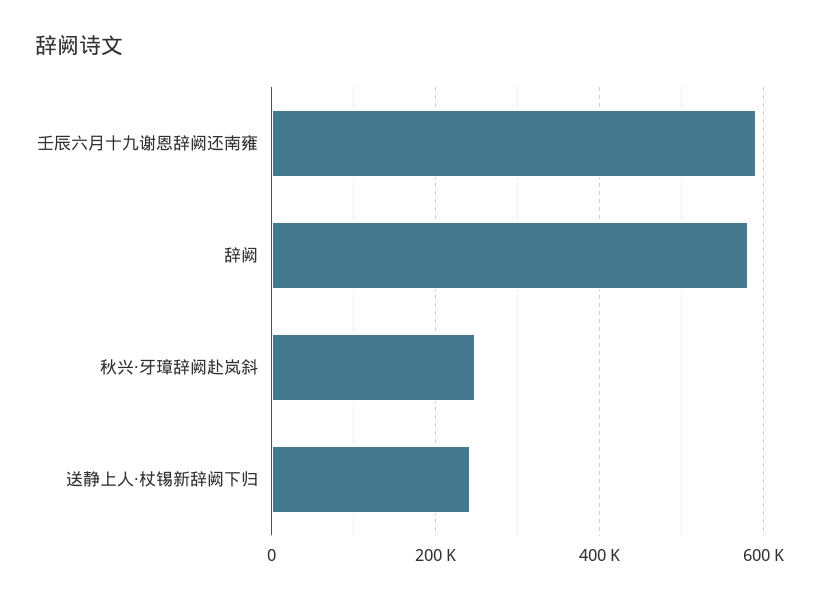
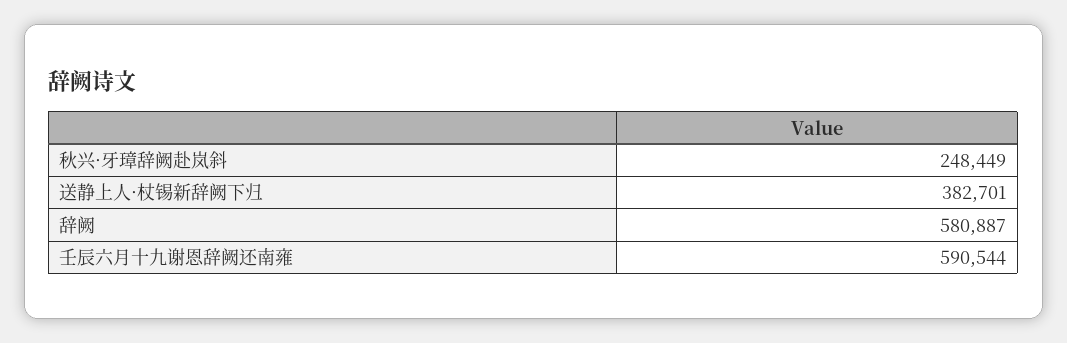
送静上人·杖锡新辞阙下归: 240000 -> 382701

